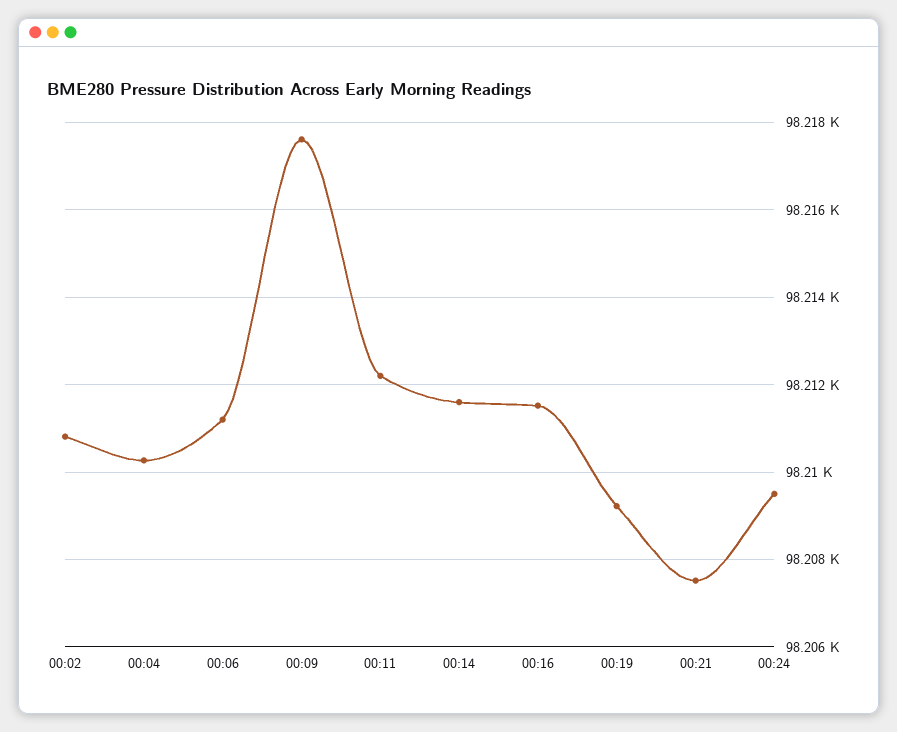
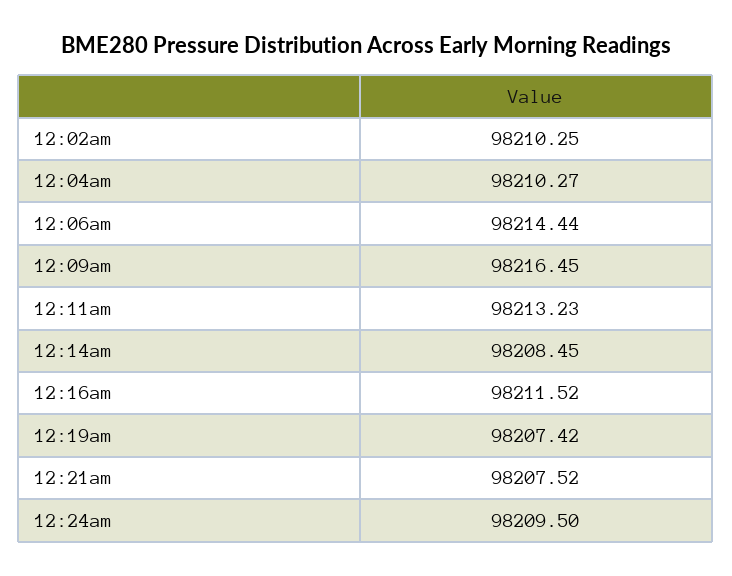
00:02: 98210.8 -> 98210.25
00:06: 98211.2 -> 98214.44
00:09: 98217.6 -> 98216.45
00:11: 98212.2 -> 98213.23
00:14: 98211.6 -> 98208.45
00:19: 98209.2 -> 98207.42

